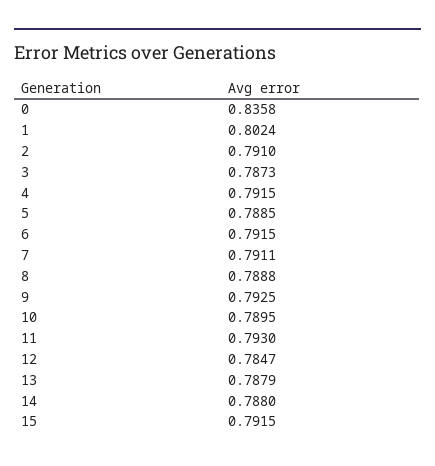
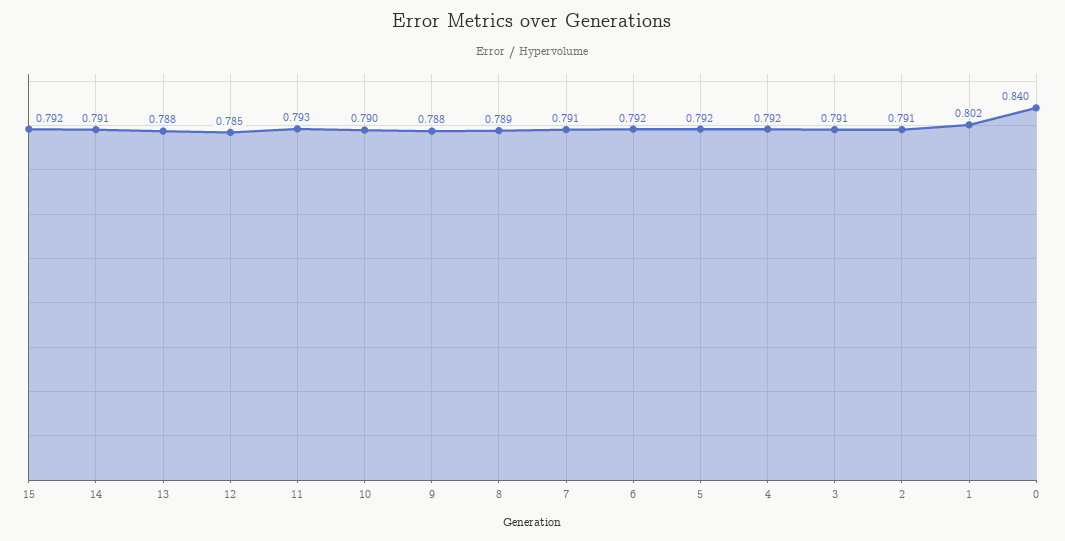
0: 0.8358 -> 0.84
3: 0.7873 -> 0.791
5: 0.7885 -> 0.792
9: 0.7925 -> 0.788
14: 0.788 -> 0.791

